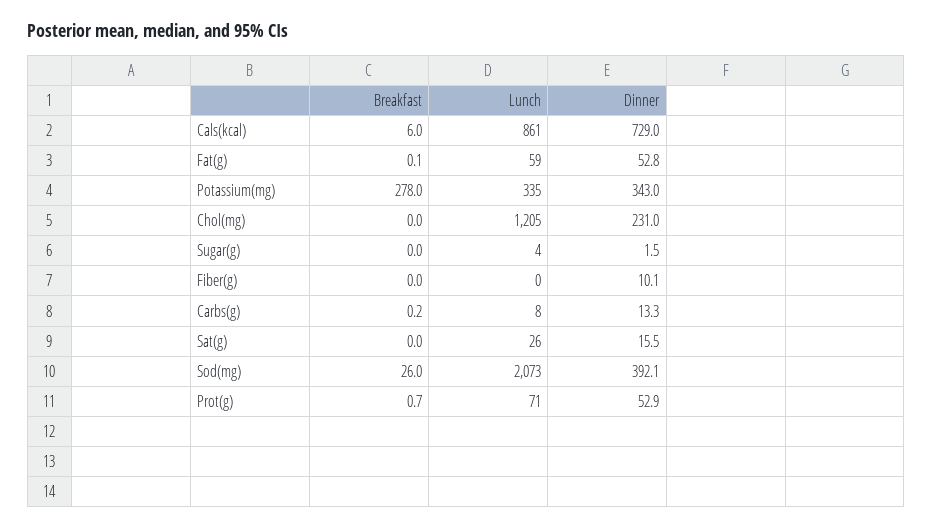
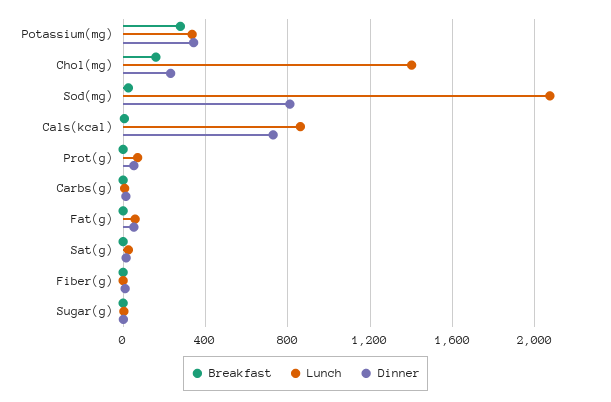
Breakfast, Chol(mg): 0 -> 150
Lunch, Chol(mg): 1205 -> 1400
Dinner, Sod(mg): 392.1 -> 800

